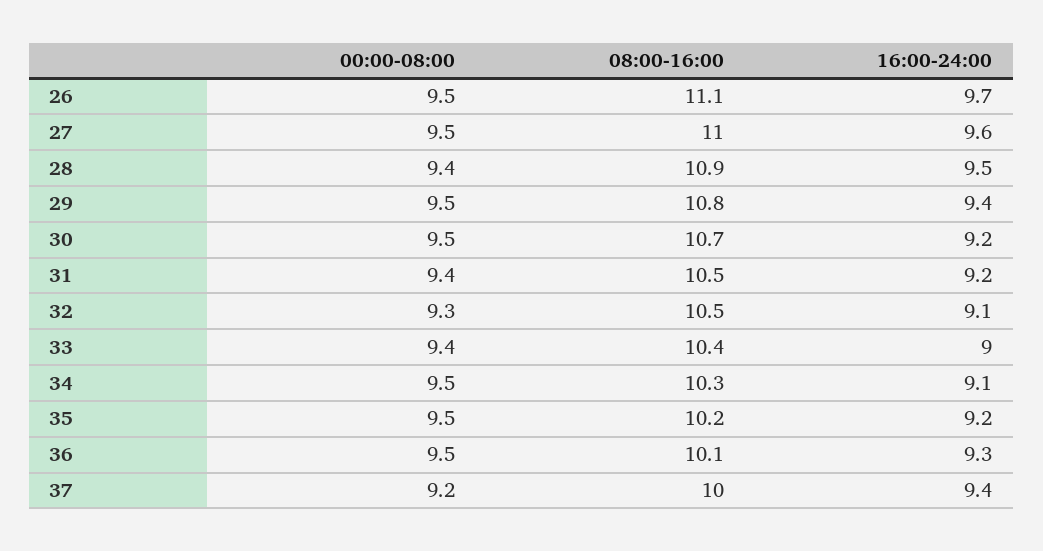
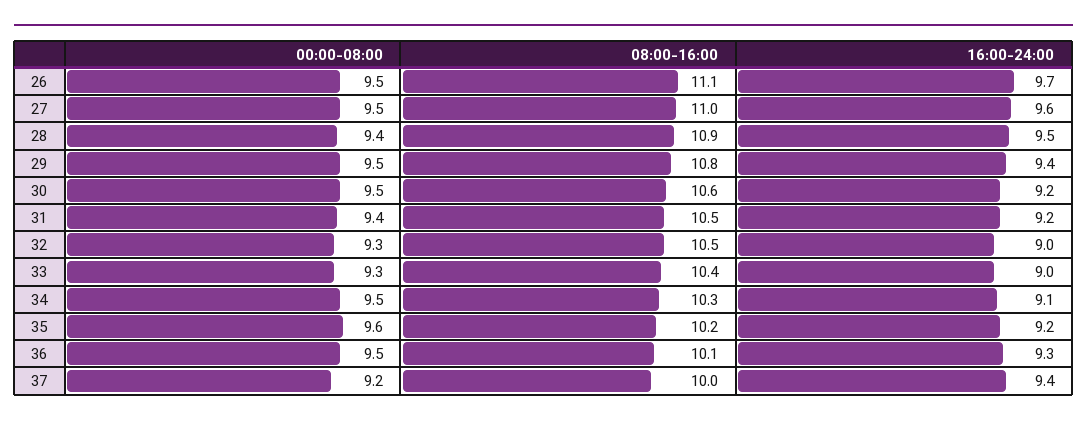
08:00-16:00, 30: 10.7 -> 10.6
16:00-24:00, 32: 9.1 -> 9
00:00-08:00, 33: 9.4 -> 9.3
00:00-08:00, 35: 9.5 -> 9.6

